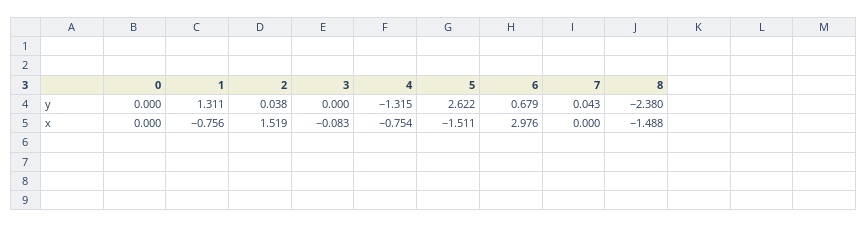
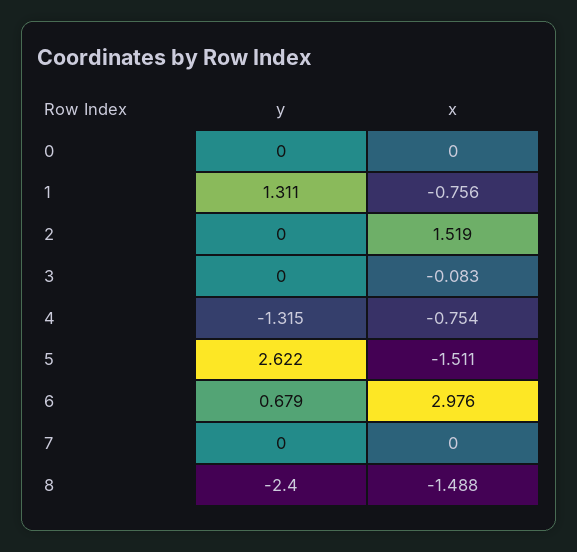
2, y: 0.038 -> 0
7, y: 0.043 -> 0
8, y: -2.38 -> -2.4

